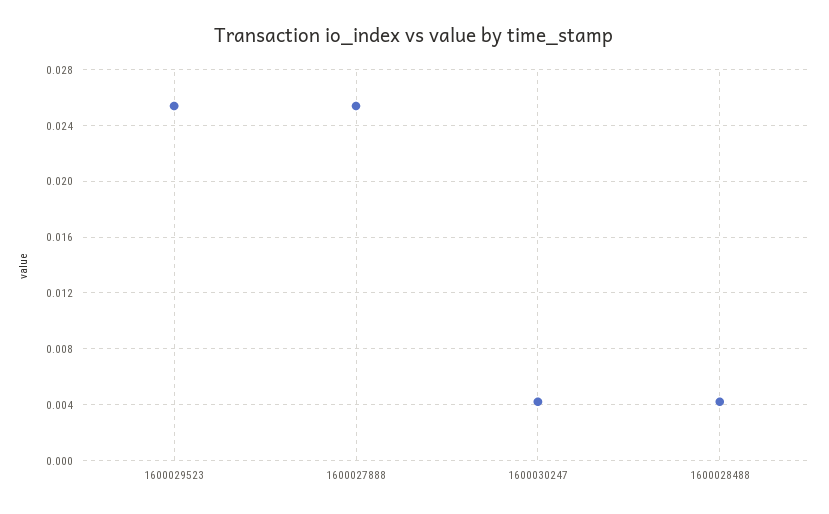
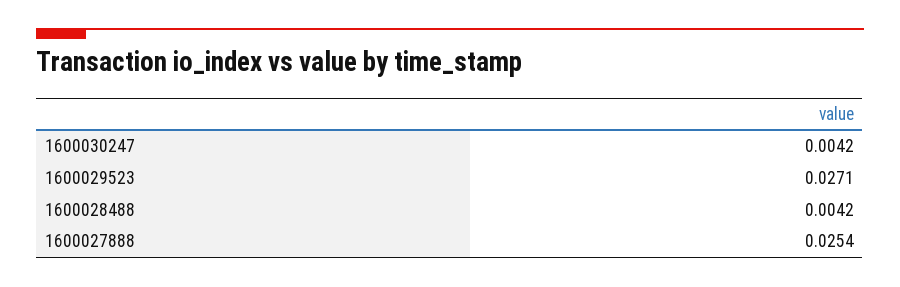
1600029523: 0.0255 -> 0.0271

